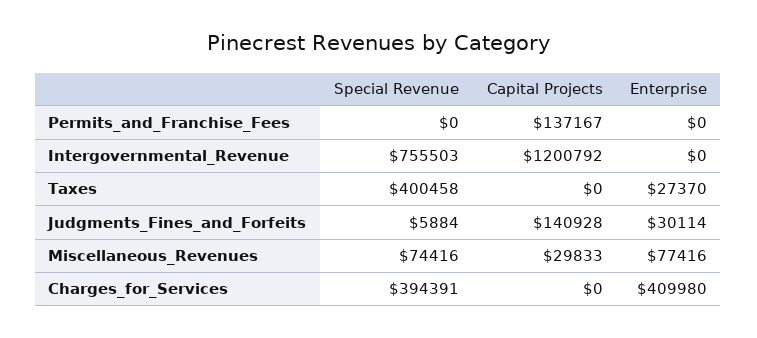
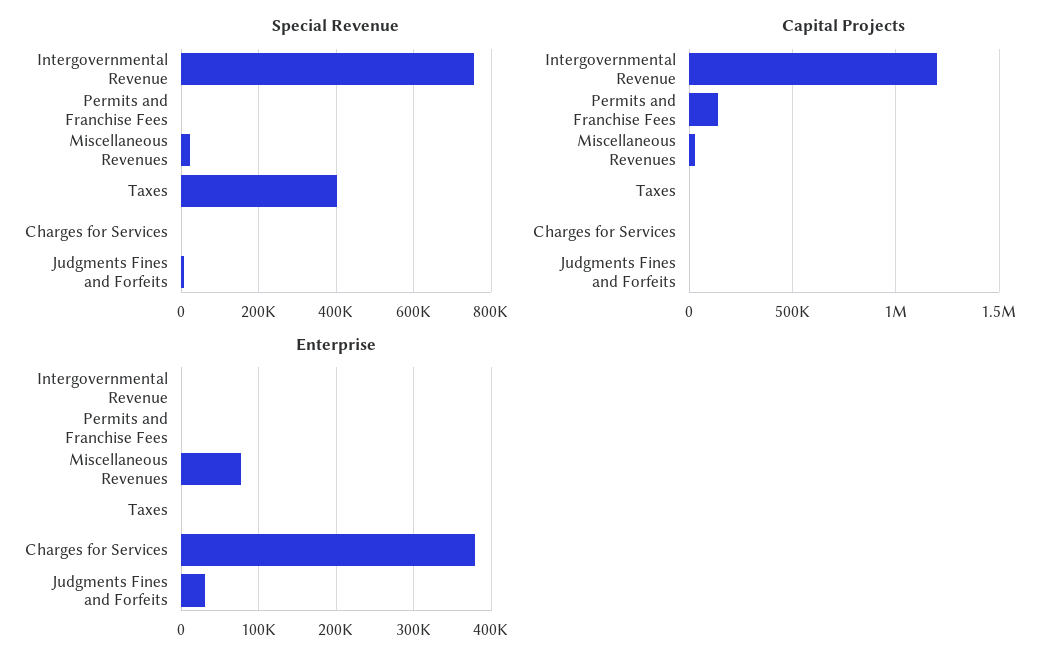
Enterprise, Taxes: 27370 -> 0
Capital Projects, Judgments_Fines_and_Forfeits: 140928 -> 0
Special Revenue, Miscellaneous_Revenues: 74416 -> 20000
Special Revenue, Charges_for_Services: 394391 -> 0
Enterprise, Charges_for_Services: 409980 -> 380000

